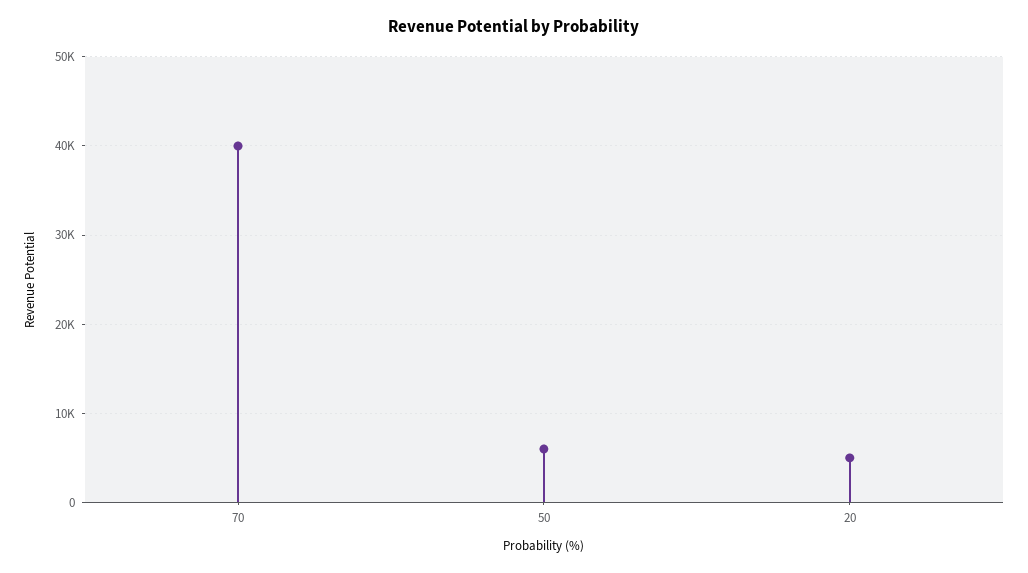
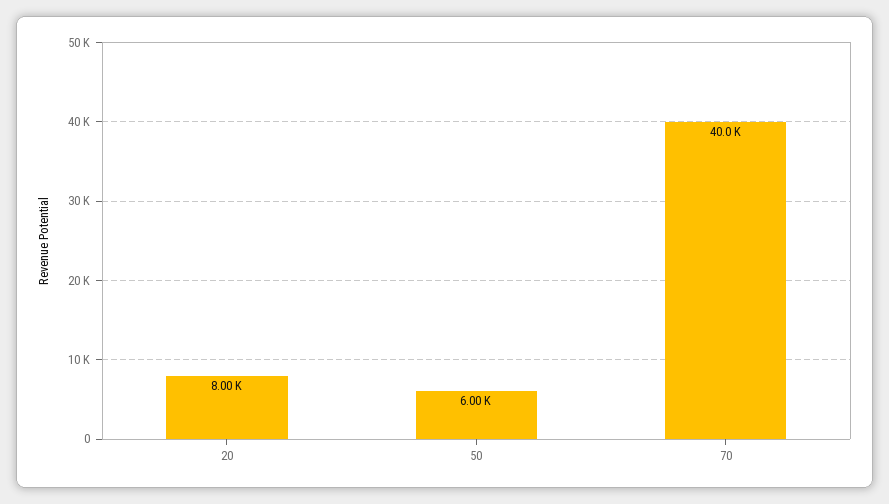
20: 5000 -> 8000

